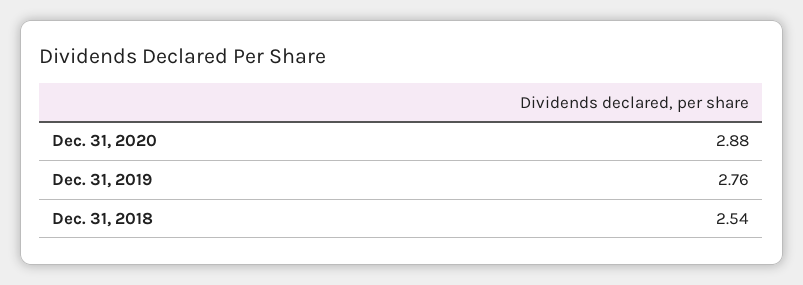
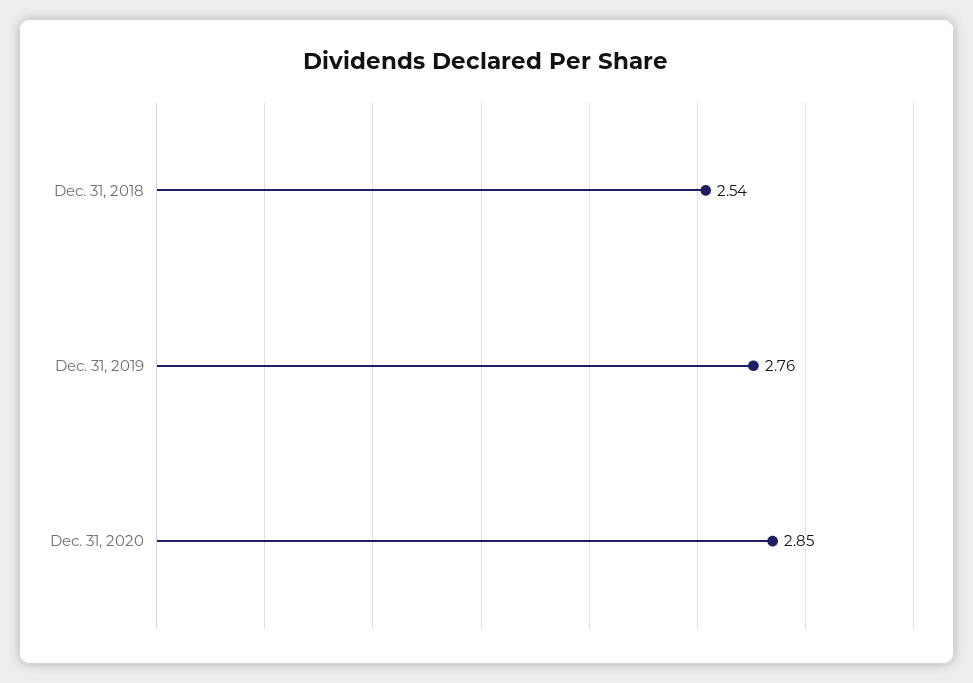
Dec. 31, 2020: 2.88 -> 2.85

